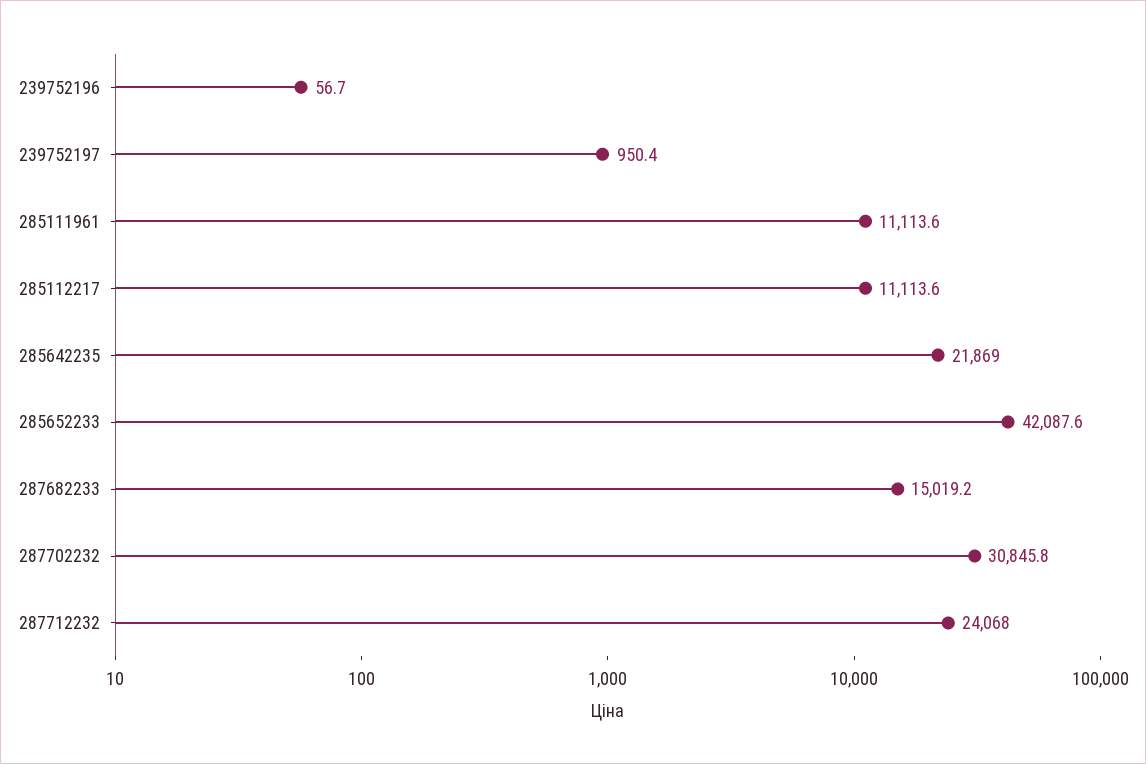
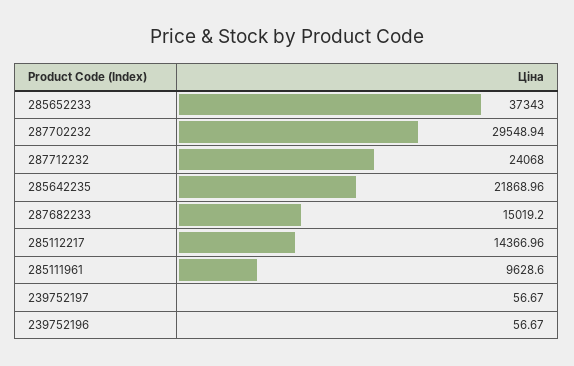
239752197: 950.4 -> 56.67
285111961: 11113.6 -> 9628.6
285112217: 11113.6 -> 14366.96
285652233: 42087.6 -> 37343
287702232: 30845.8 -> 29548.94

